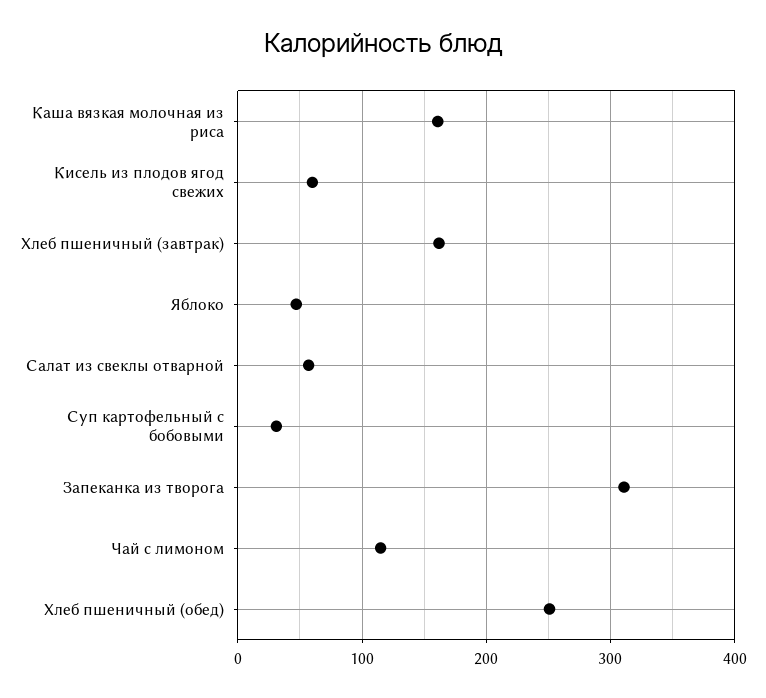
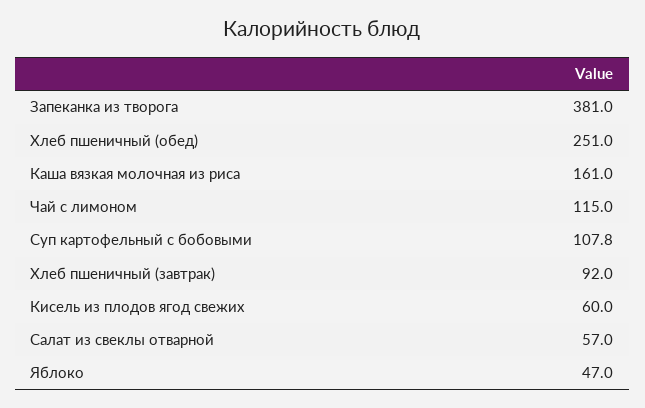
Хлеб пшеничный (завтрак): 160 -> 92
Суп картофельный с бобовыми: 30 -> 107.8
Запеканка из творога: 310 -> 381

